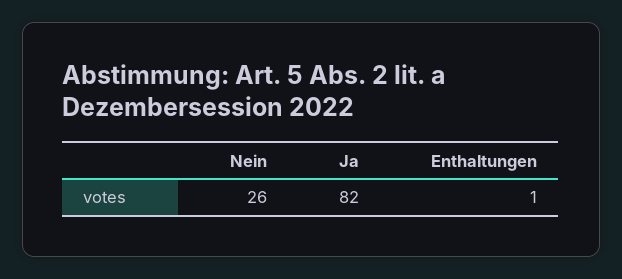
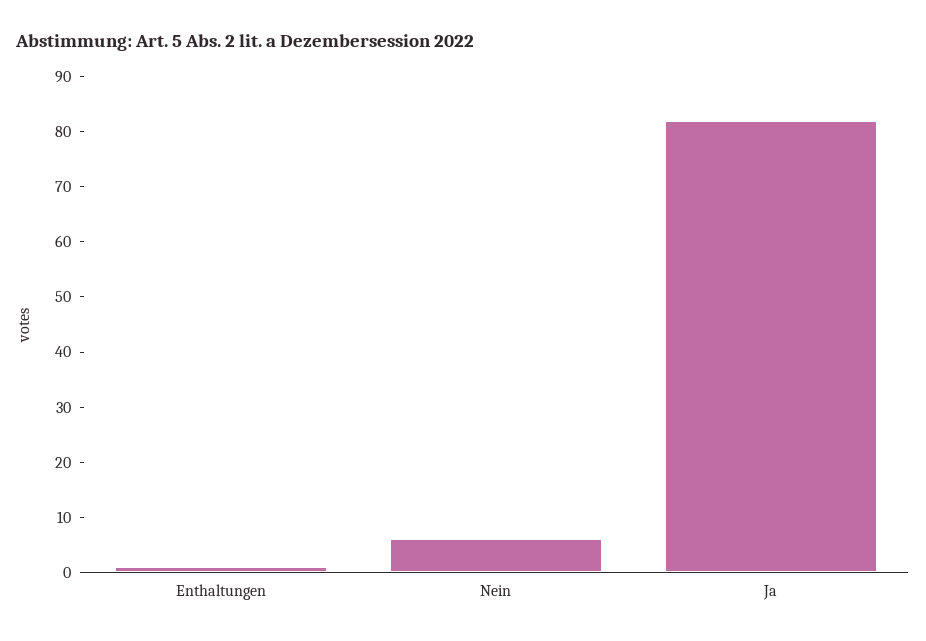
Nein: 26 -> 5

